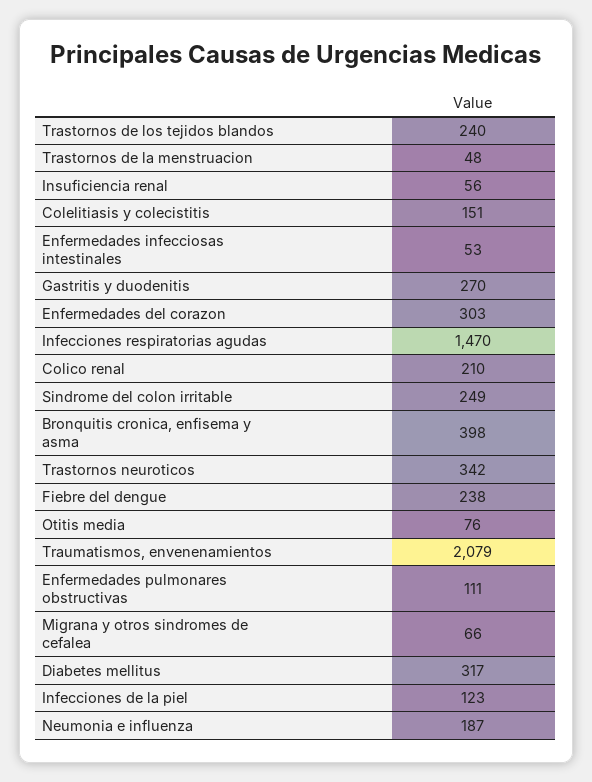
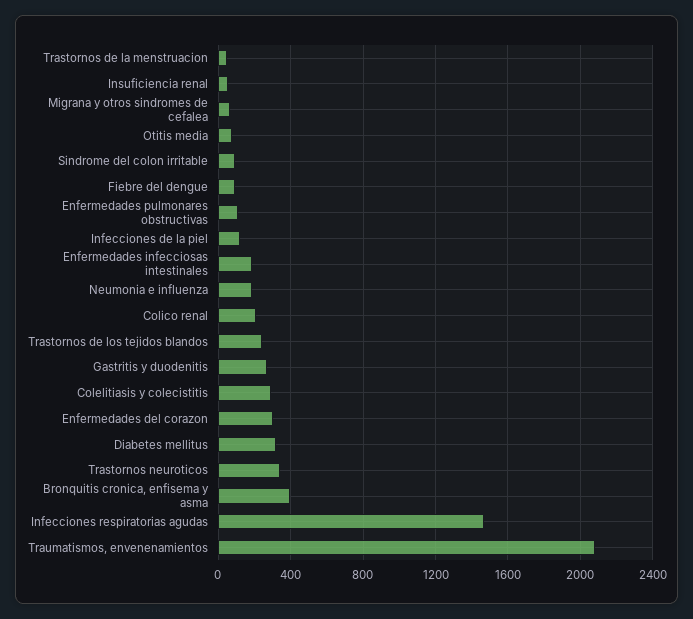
Colelitiasis y colecistitis: 151 -> 300
Enfermedades infecciosas intestinales: 53 -> 200
Sindrome del colon irritable: 249 -> 100
Fiebre del dengue: 238 -> 100

